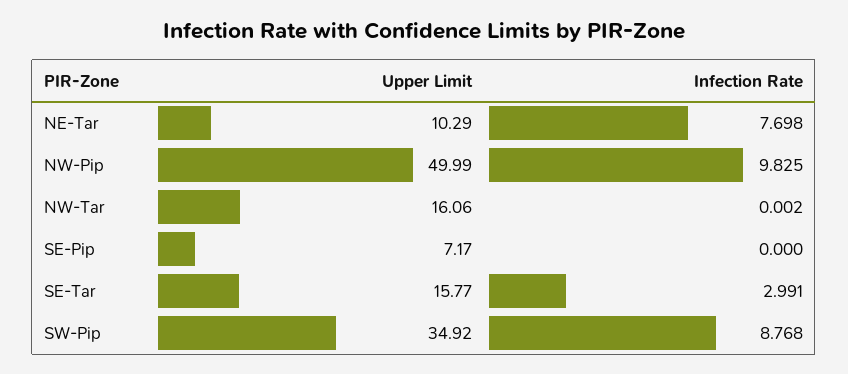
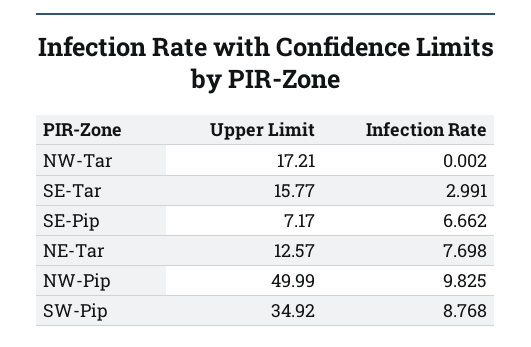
Upper Limit, NE-Tar: 10.29 -> 12.57
Upper Limit, NW-Tar: 16.06 -> 17.21
Infection Rate, SE-Pip: 0 -> 6.662

